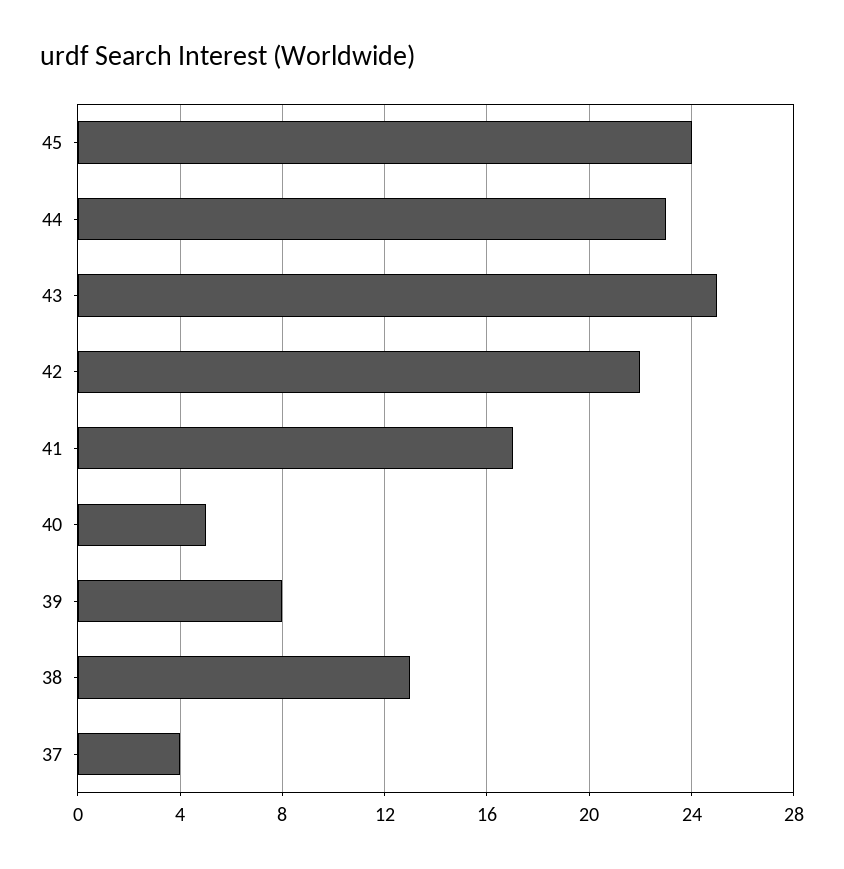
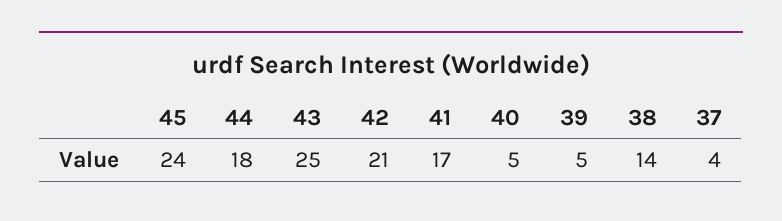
44: 23 -> 18
42: 22 -> 21
39: 8 -> 5
38: 13 -> 14

